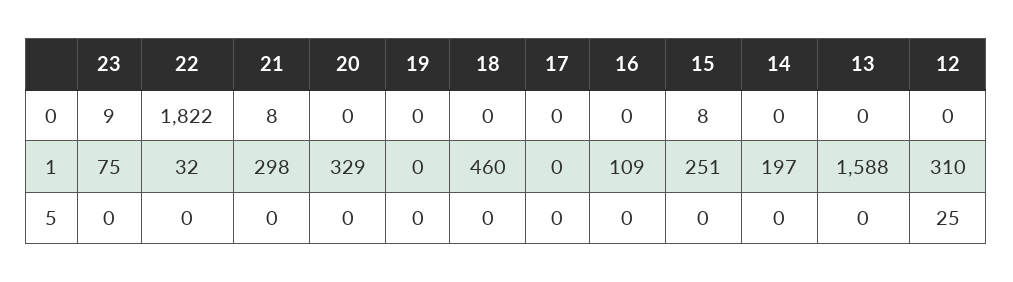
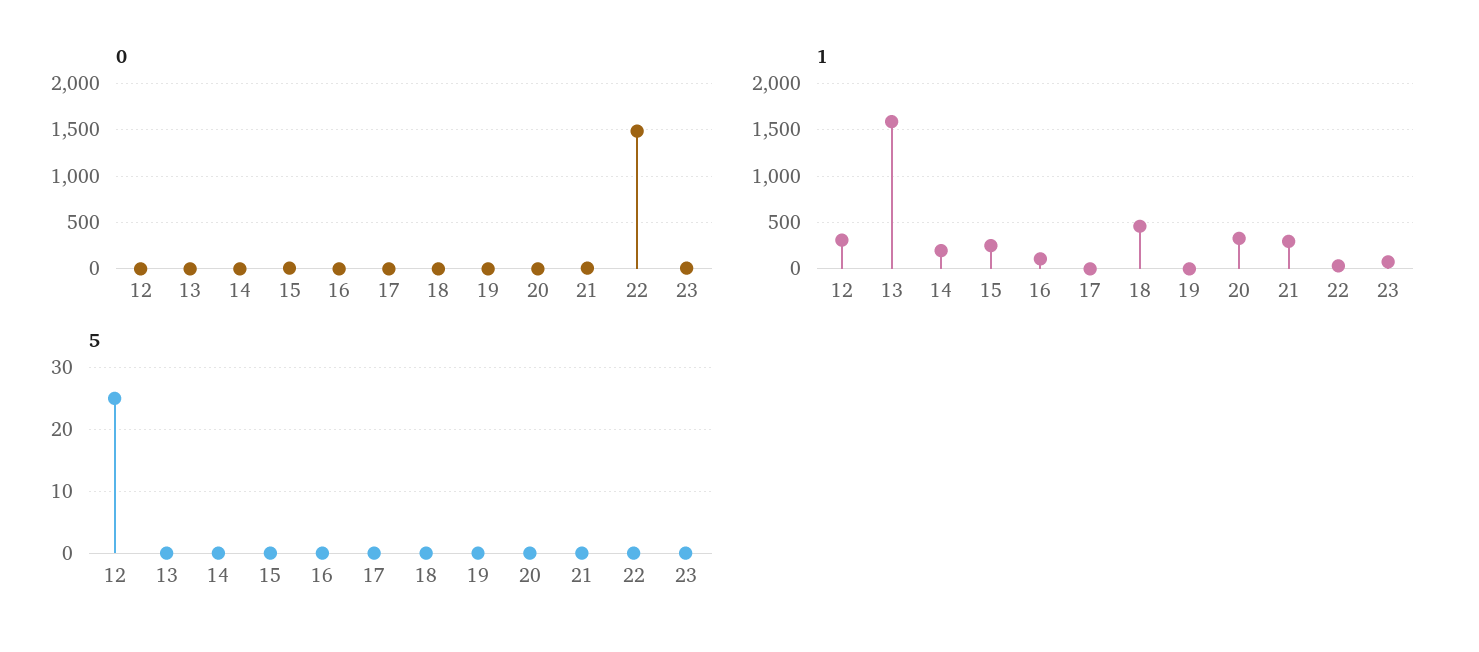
0, 22: 1822 -> 1500

